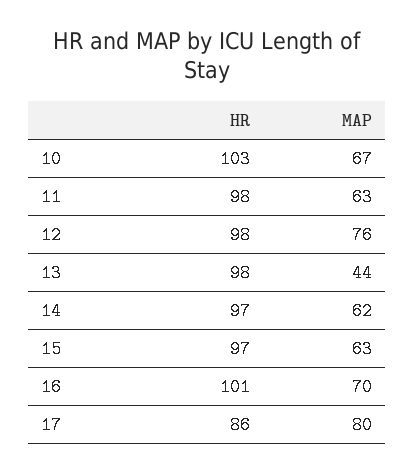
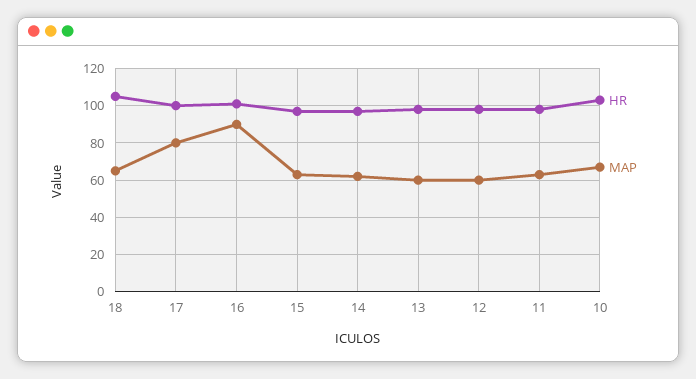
MAP, 12: 76 -> 60
MAP, 13: 44 -> 60
MAP, 16: 70 -> 90
HR, 17: 86 -> 100
HR, 18: none -> 105
MAP, 18: none -> 65

